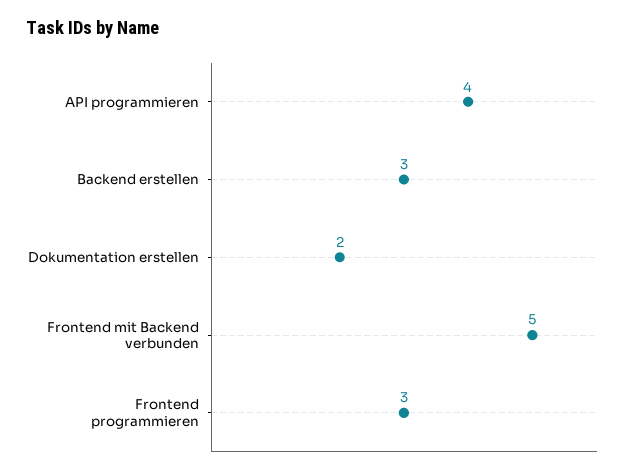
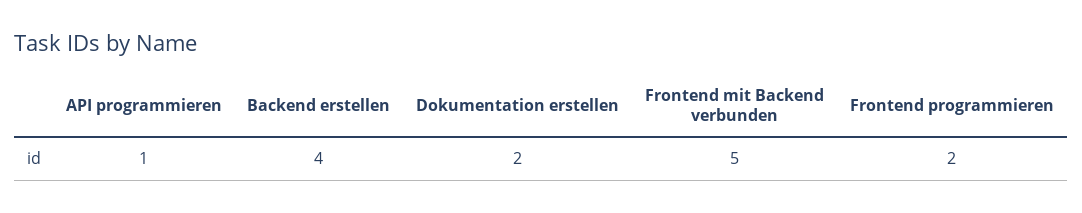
API programmieren: 4 -> 1
Backend erstellen: 3 -> 4
Frontend programmieren: 3 -> 2

